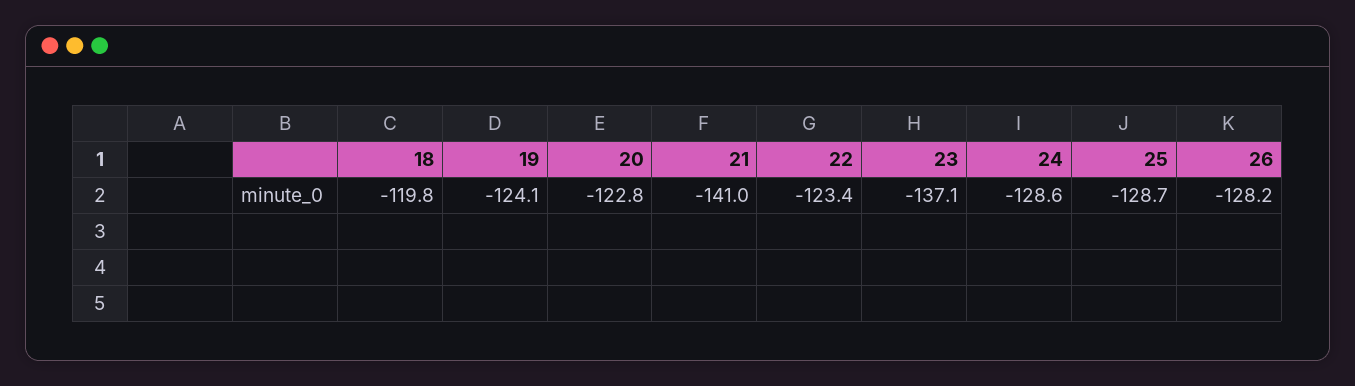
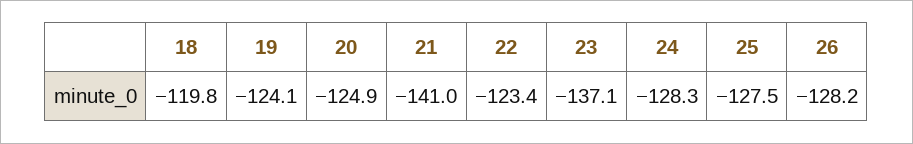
20: -122.8 -> -124.9
24: -128.6 -> -128.3
25: -128.7 -> -127.5

